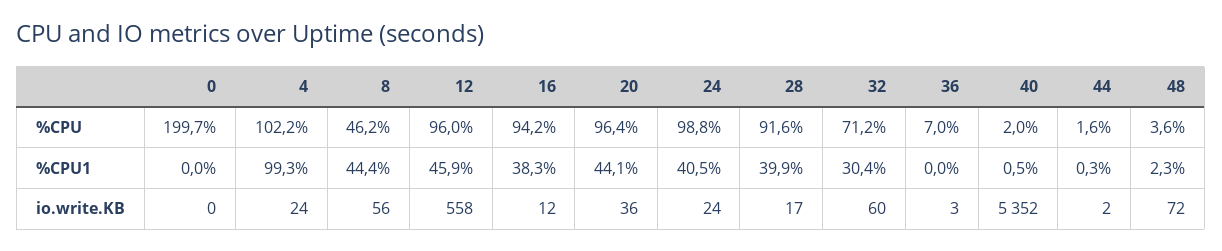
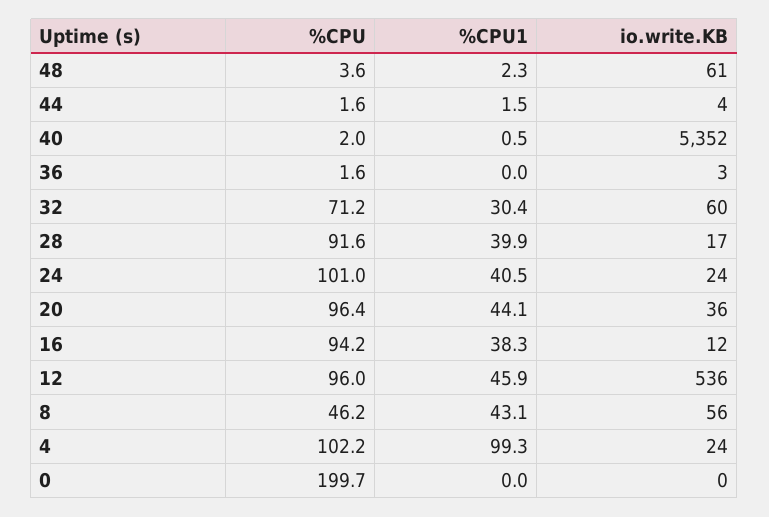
24, %CPU: 98.8 -> 101
36, %CPU: 7 -> 1.6
8, %CPU1: 44.4 -> 43.1
44, %CPU1: 0.3 -> 1.5
12, io.write.KB: 558 -> 536
44, io.write.KB: 2 -> 4
48, io.write.KB: 72 -> 61

